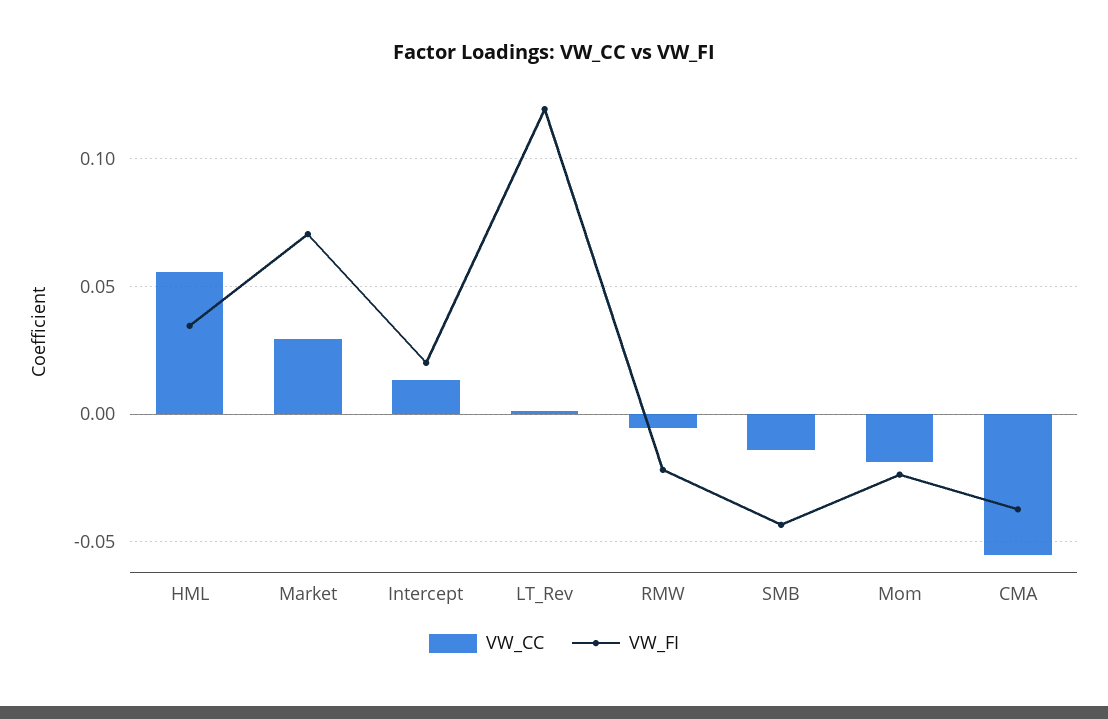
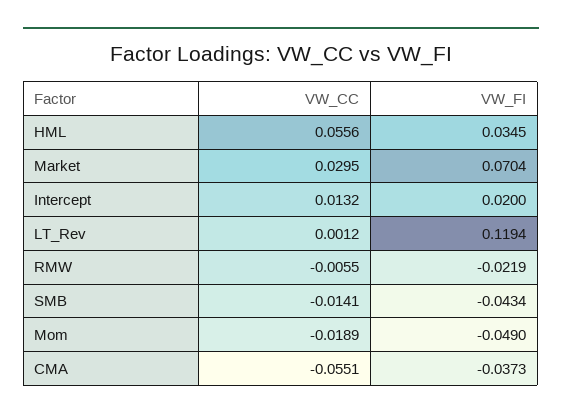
VW_FI, Mom: -0.025 -> -0.049

